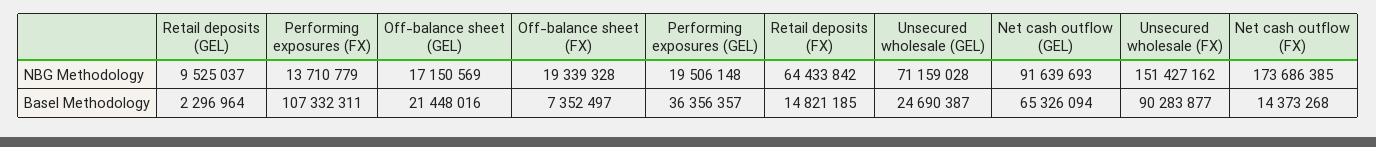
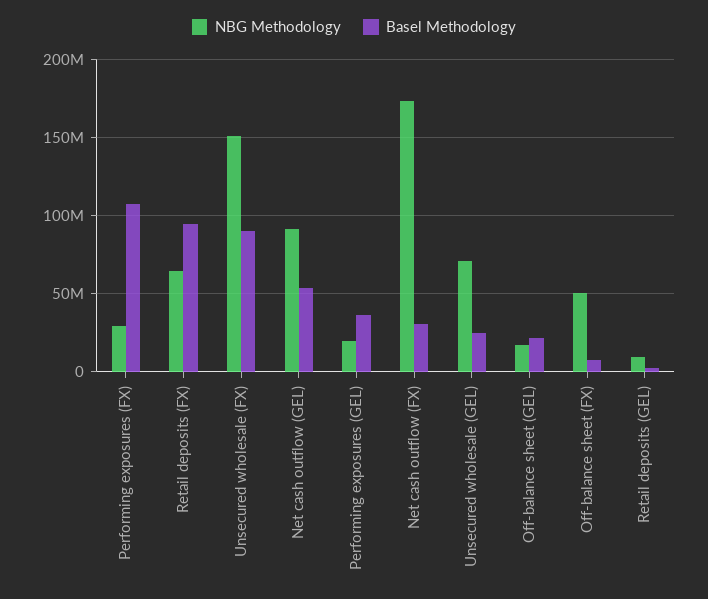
NBG Methodology, Performing exposures (FX): 13710779 -> 30000000
NBG Methodology, Off-balance sheet (FX): 19339328 -> 50000000
Basel Methodology, Retail deposits (FX): 14821185 -> 95000000
Basel Methodology, Net cash outflow (GEL): 65326094 -> 55000000
Basel Methodology, Net cash outflow (FX): 14373268 -> 30000000

